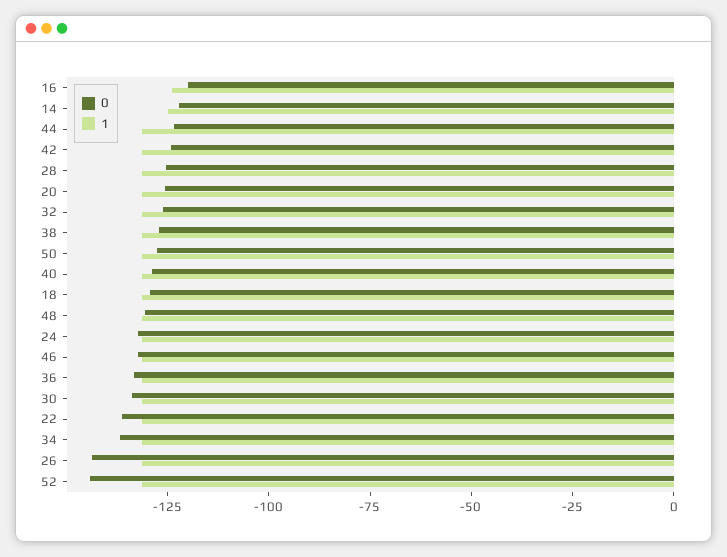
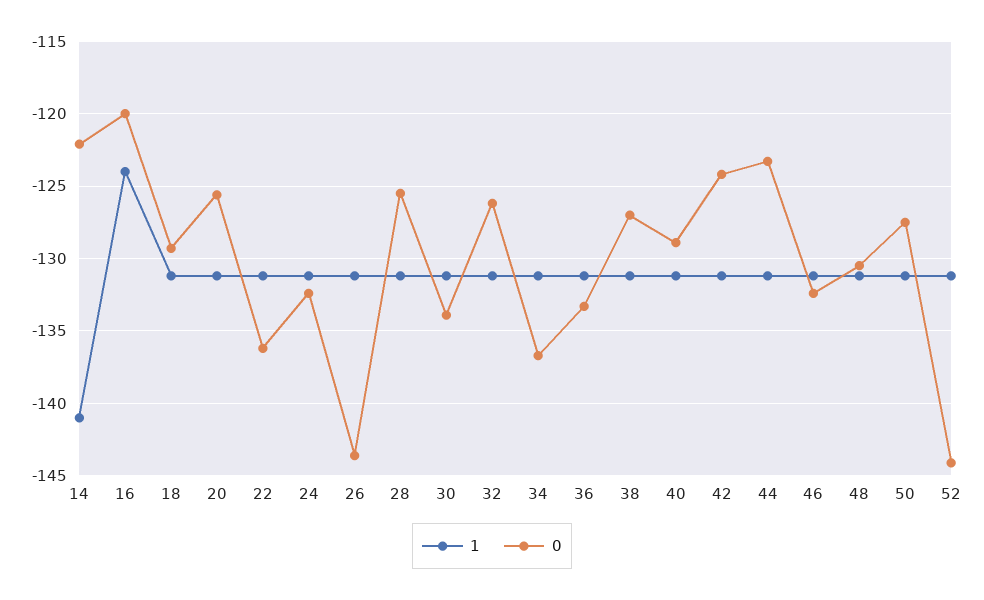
1, 14: -125 -> -141

